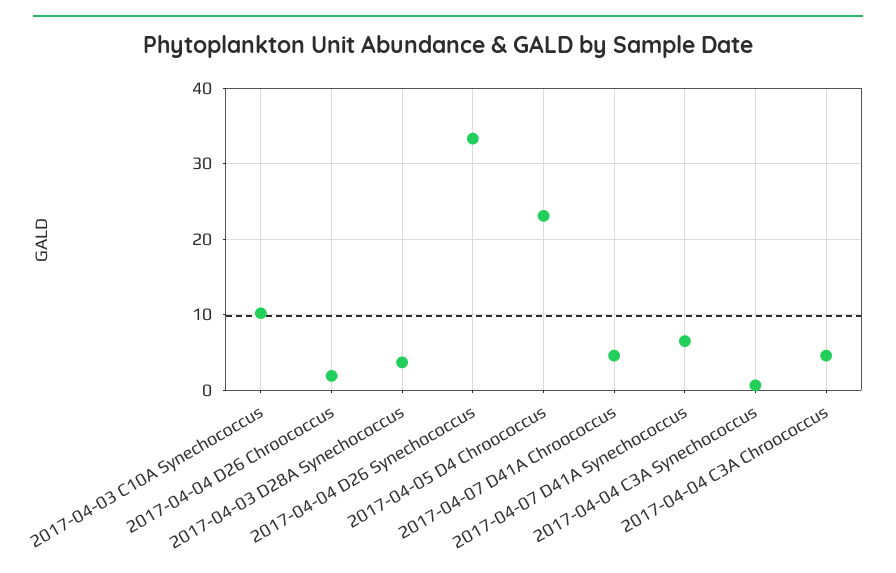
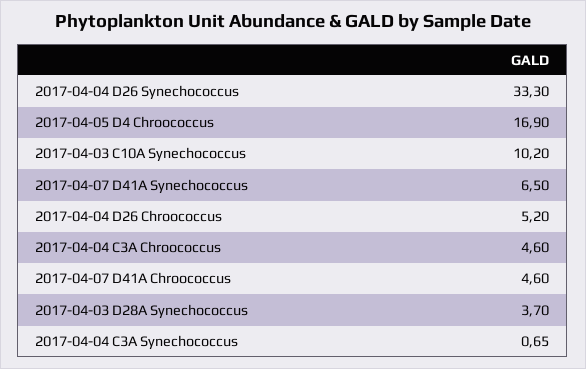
2017-04-04 D26 Chroococcus: 2 -> 5.2
2017-04-05 D4 Chroococcus: 23 -> 16.9

